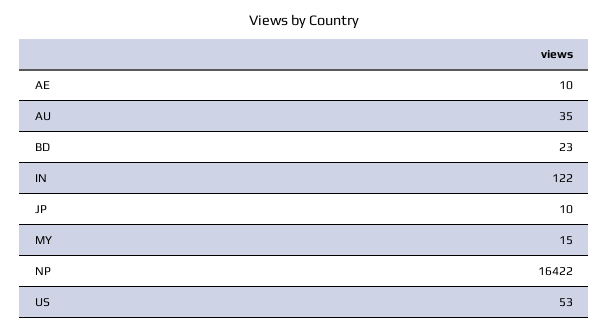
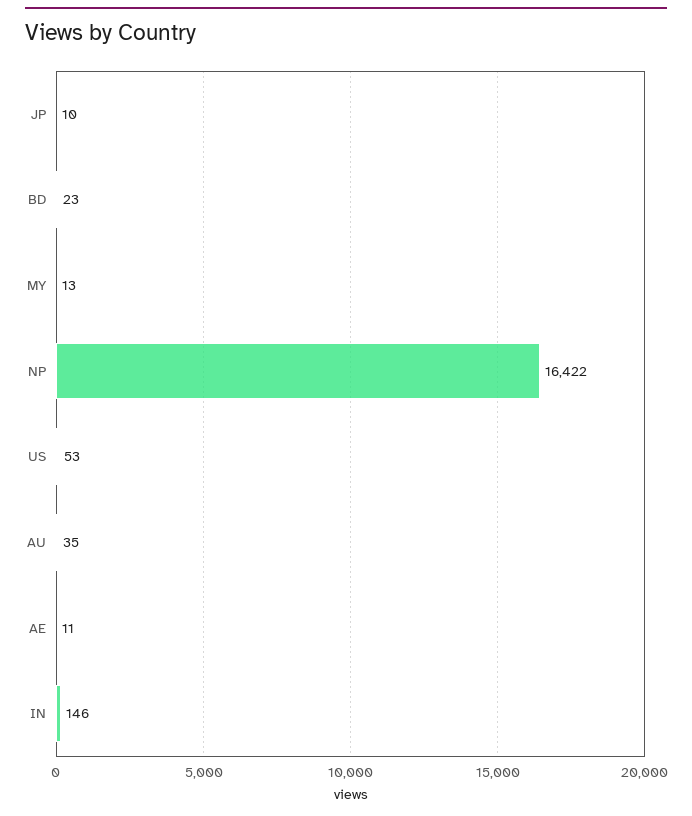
AE: 10 -> 11
IN: 122 -> 146
MY: 15 -> 13

